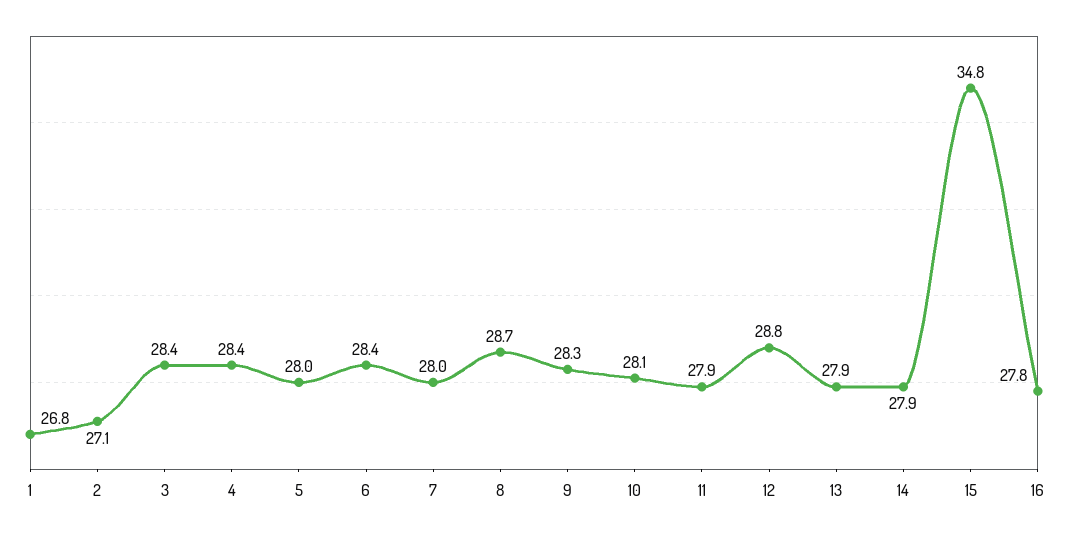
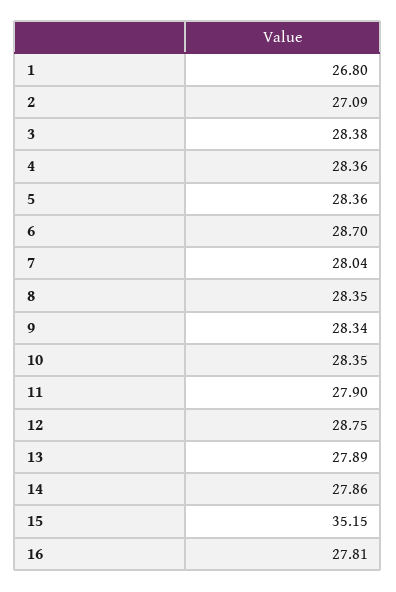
5: 28 -> 28.36
6: 28.4 -> 28.7
8: 28.7 -> 28.35
10: 28.1 -> 28.35
15: 34.8 -> 35.15

